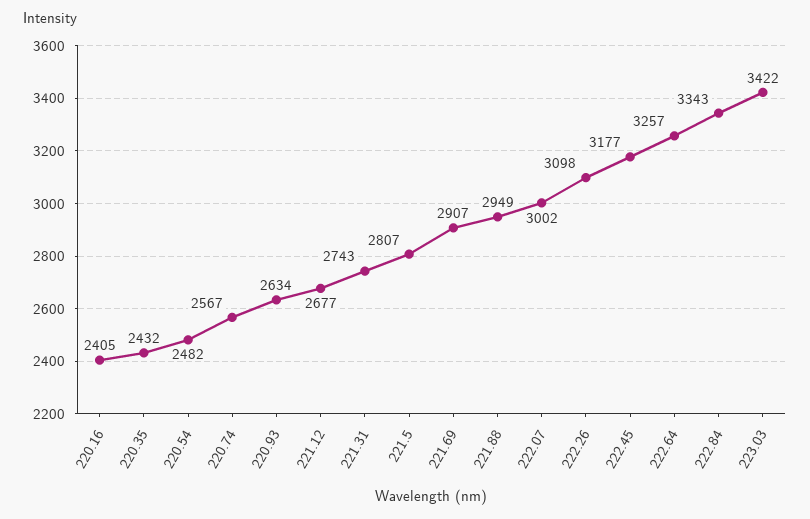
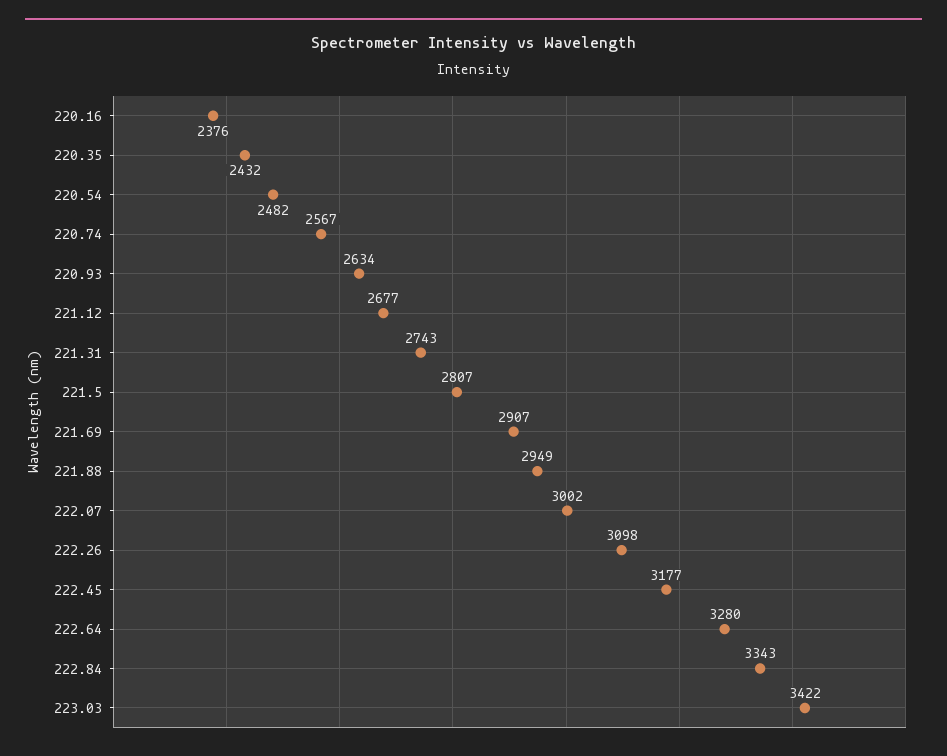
220.16: 2405 -> 2376
222.64: 3257 -> 3280

